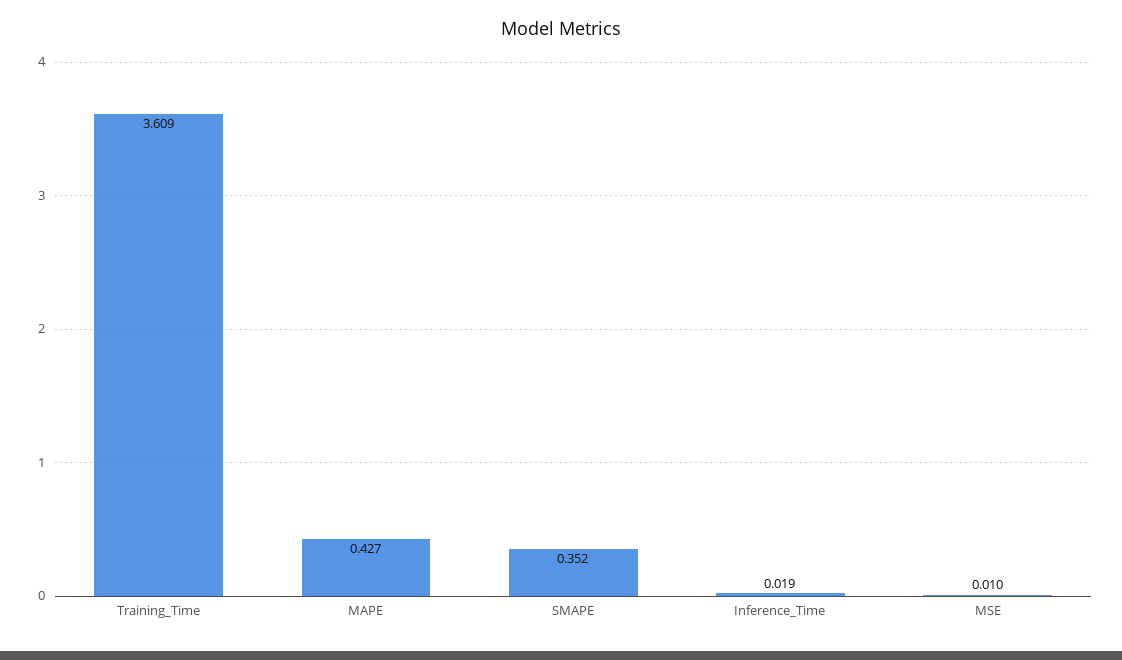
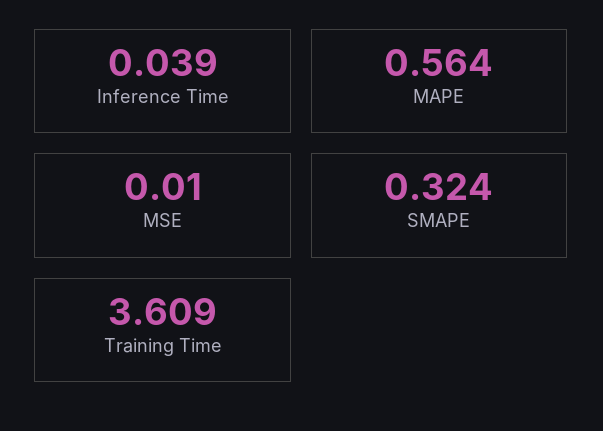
MAPE: 0.427 -> 0.564
SMAPE: 0.352 -> 0.324
Inference_Time: 0.019 -> 0.039

